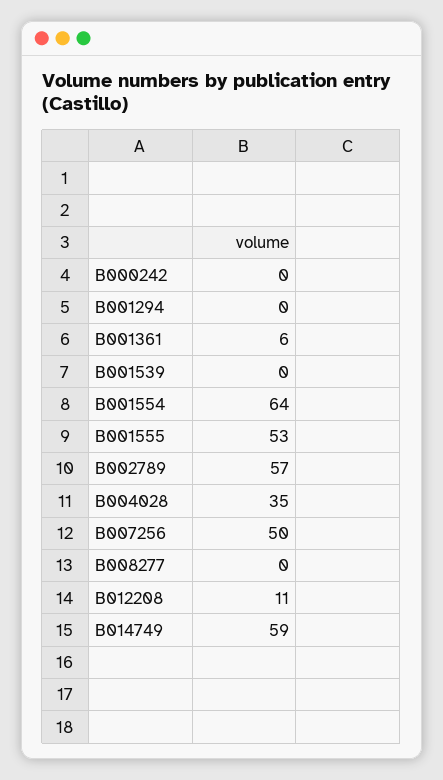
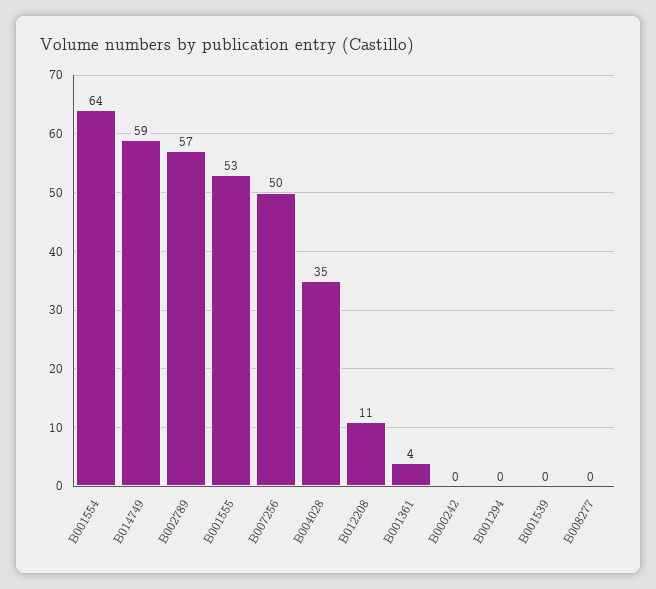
B001361: 6 -> 4

